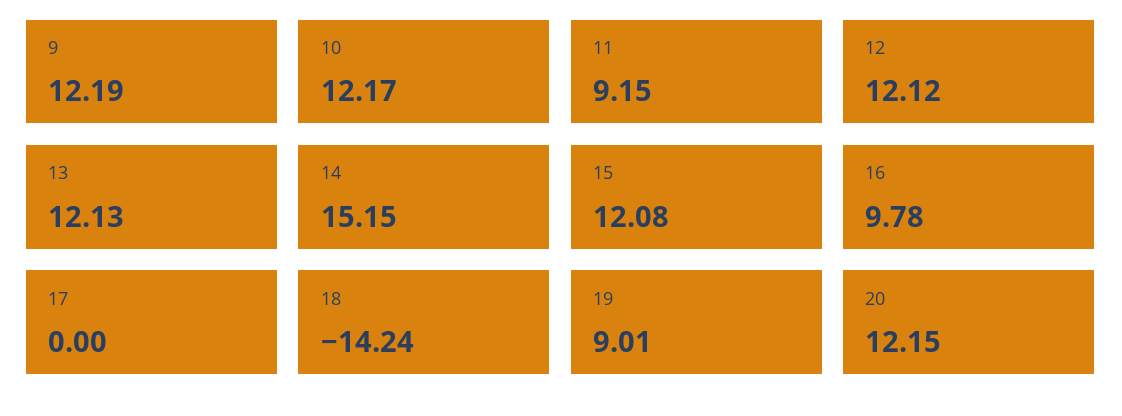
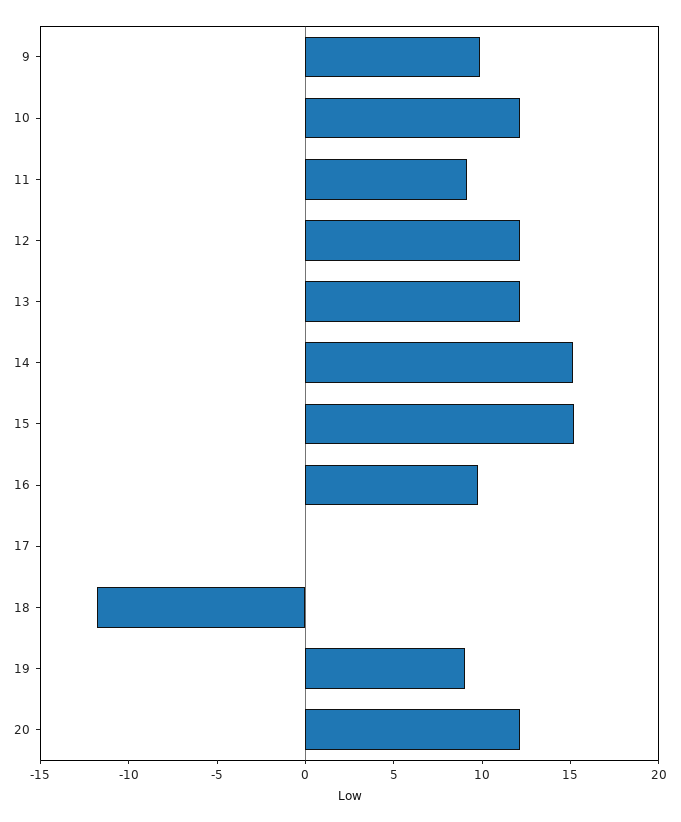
9: 12.19 -> 10
15: 12.08 -> 15
18: -14.24 -> -12

